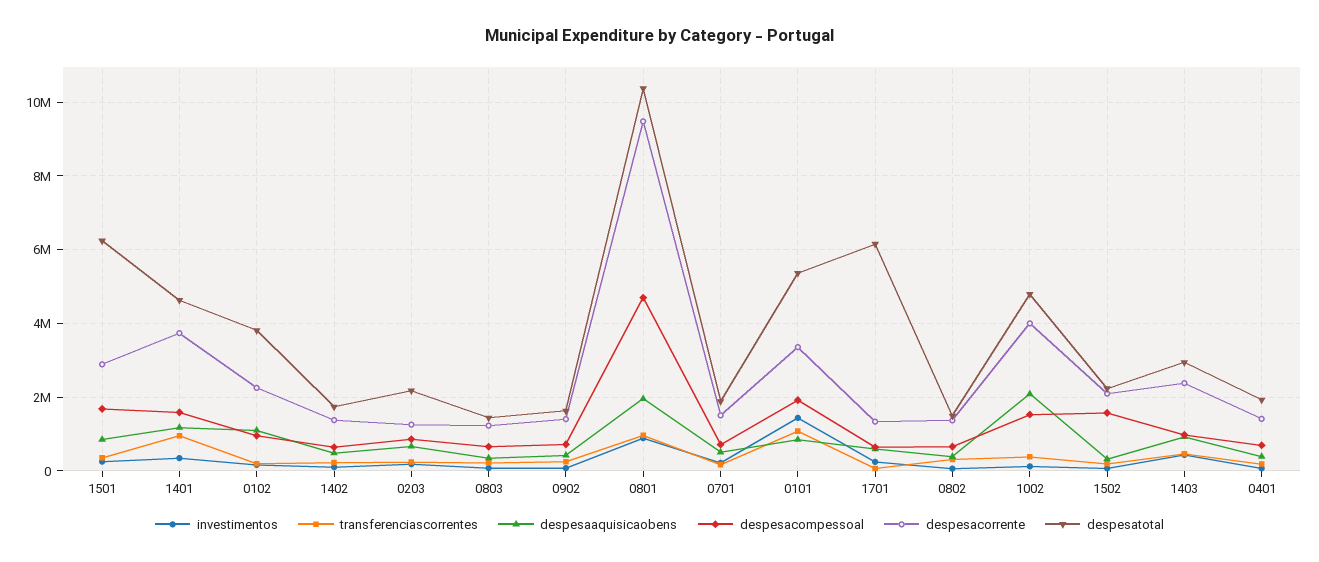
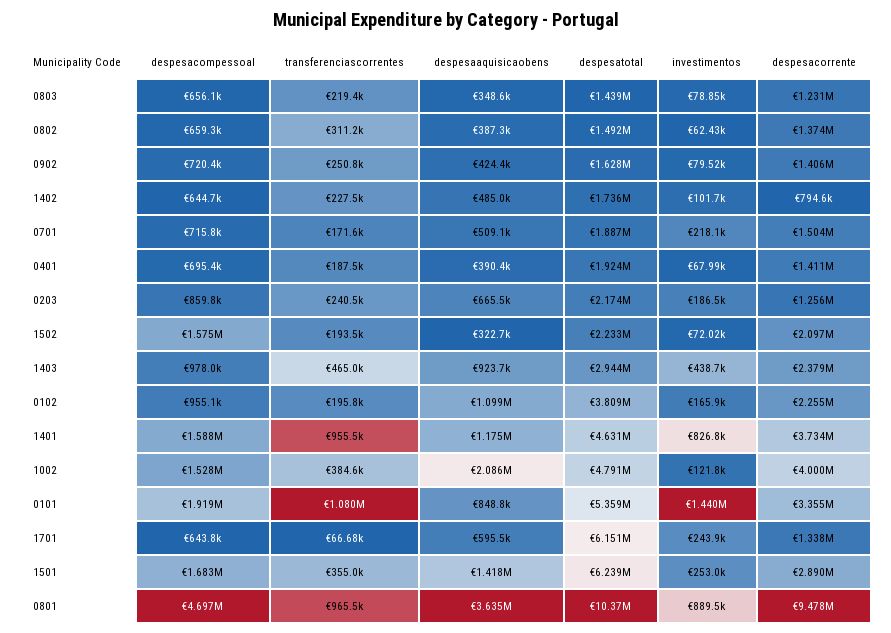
despesaaquisicaobens, 1501: 800000 -> 1418000
investimentos, 1401: 400000 -> 826800
despesacorrente, 1402: 1400000 -> 794600
despesaaquisicaobens, 0801: 2000000 -> 3635000

